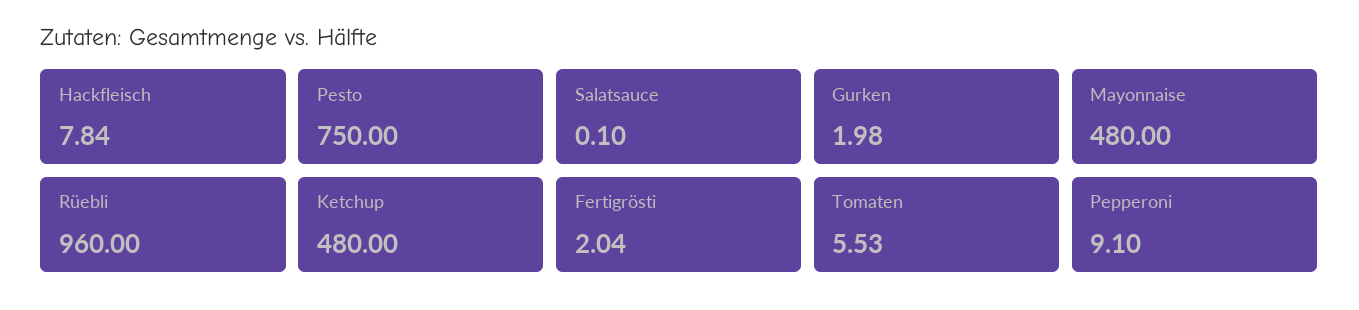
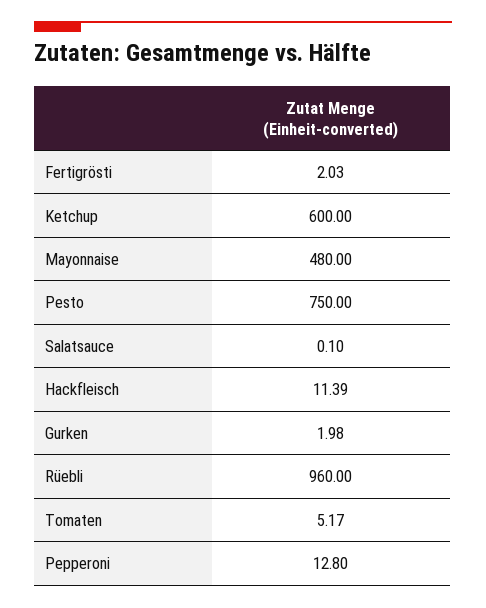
Hackfleisch: 7.84 -> 11.39
Ketchup: 480 -> 600
Fertigrösti: 2.04 -> 2.03
Tomaten: 5.53 -> 5.17
Pepperoni: 9.1 -> 12.8

